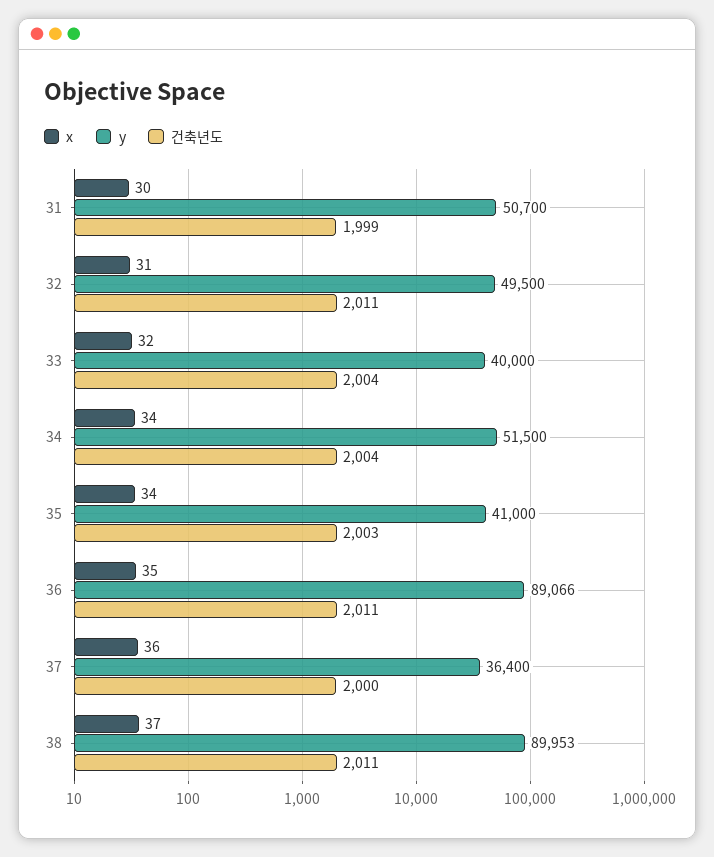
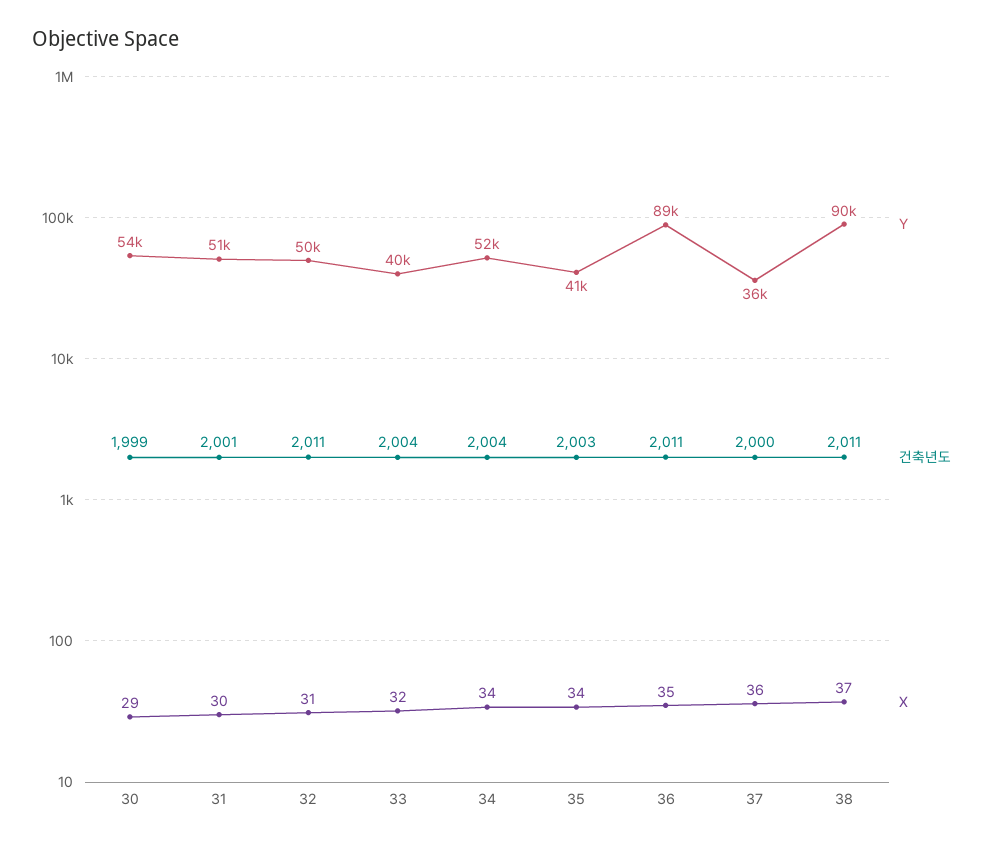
건축년도, 31: 1999 -> 2001
y, 30: none -> 54000
건축년도, 30: none -> 1999
x, 30: none -> 29

